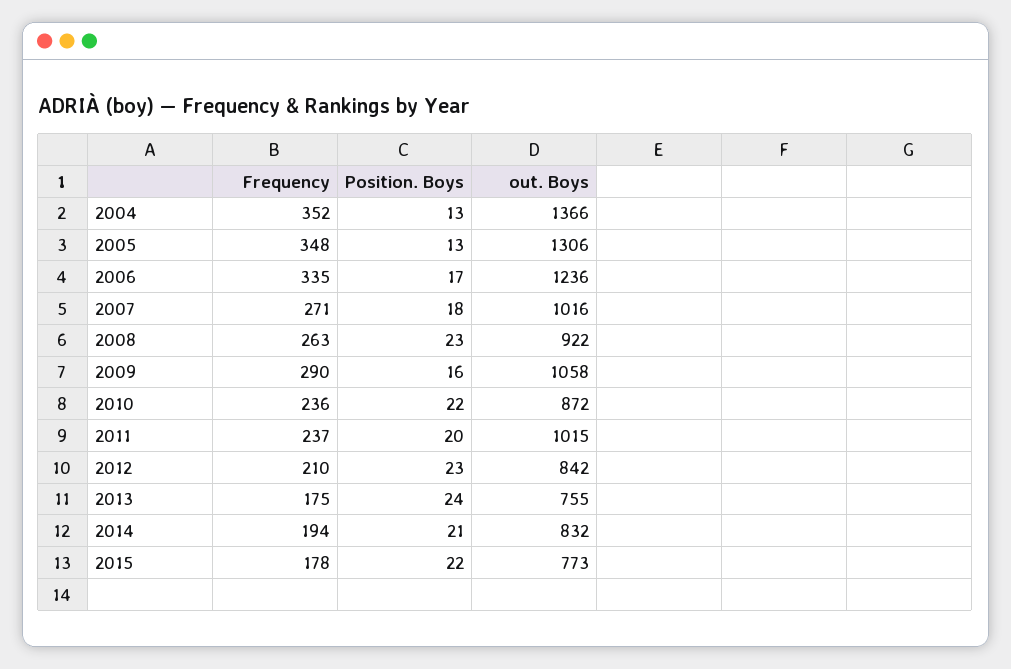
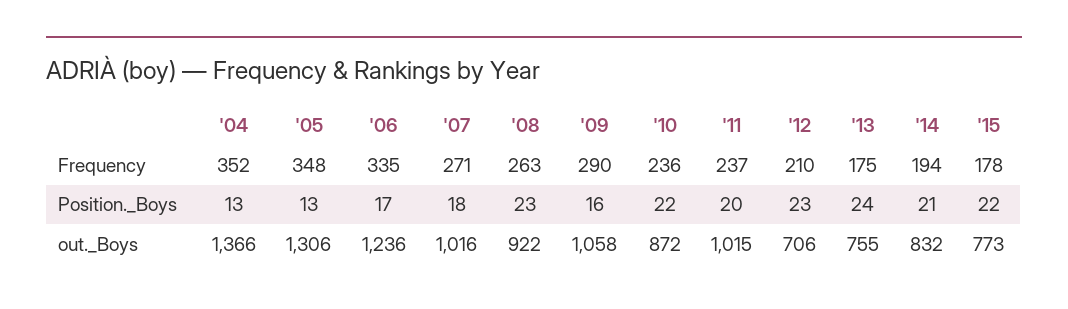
out. Boys, 2012: 842 -> 706

